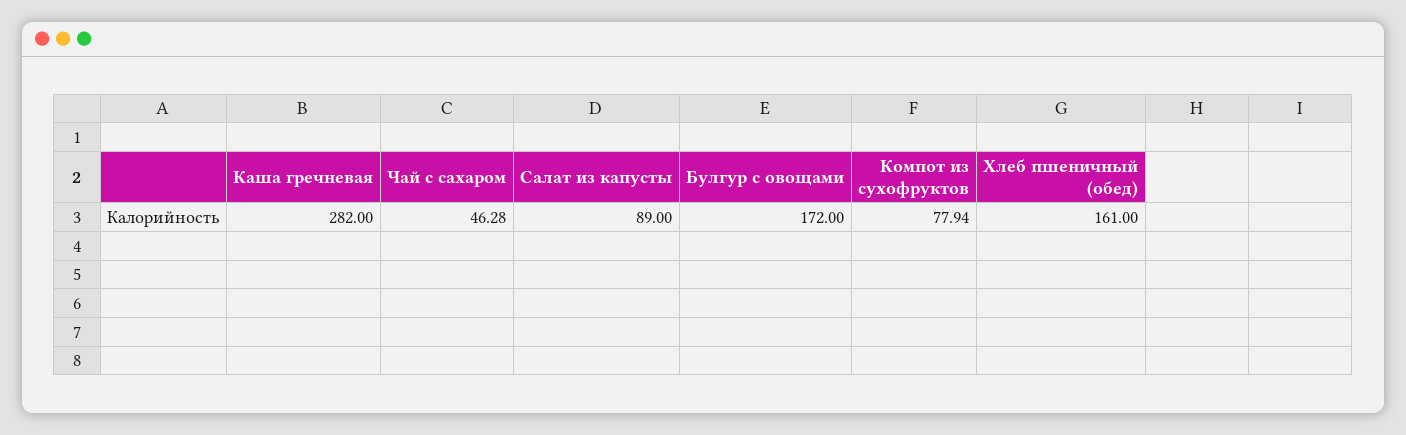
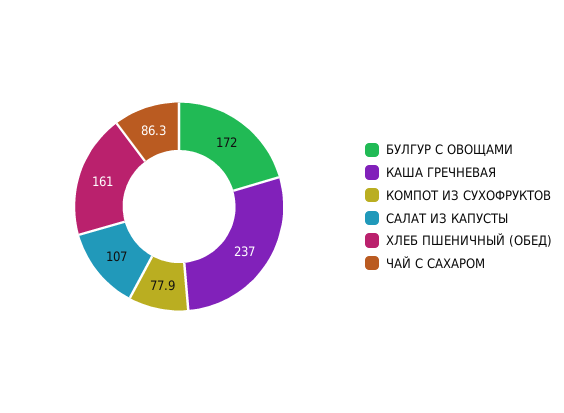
Каша гречневая: 282 -> 237
Чай с сахаром: 46.28 -> 86.3
Салат из капусты: 89 -> 107

